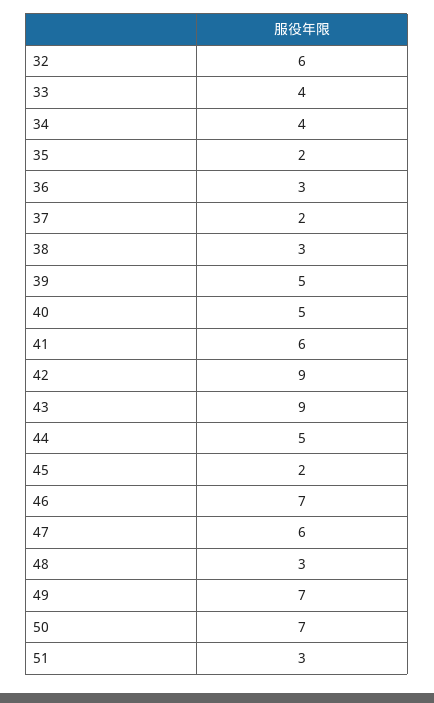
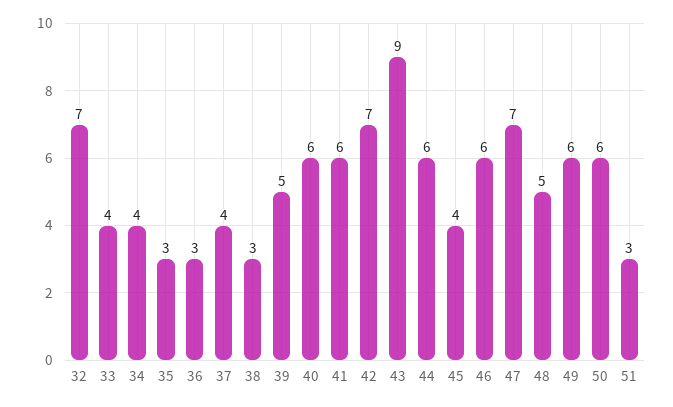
32: 6 -> 7
35: 2 -> 3
37: 2 -> 4
40: 5 -> 6
42: 9 -> 7
44: 5 -> 6
45: 2 -> 4
46: 7 -> 6
47: 6 -> 7
48: 3 -> 5
49: 7 -> 6
50: 7 -> 6

